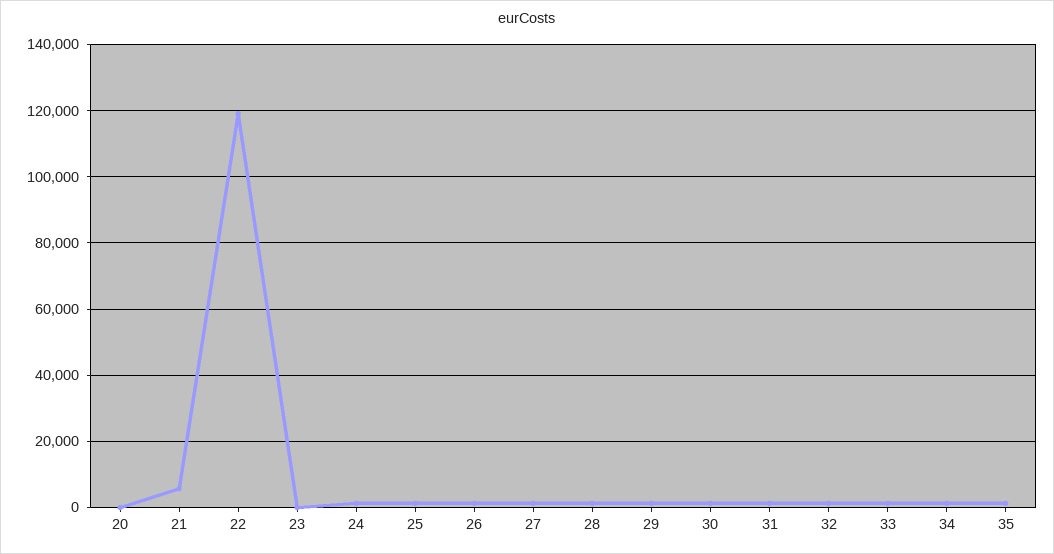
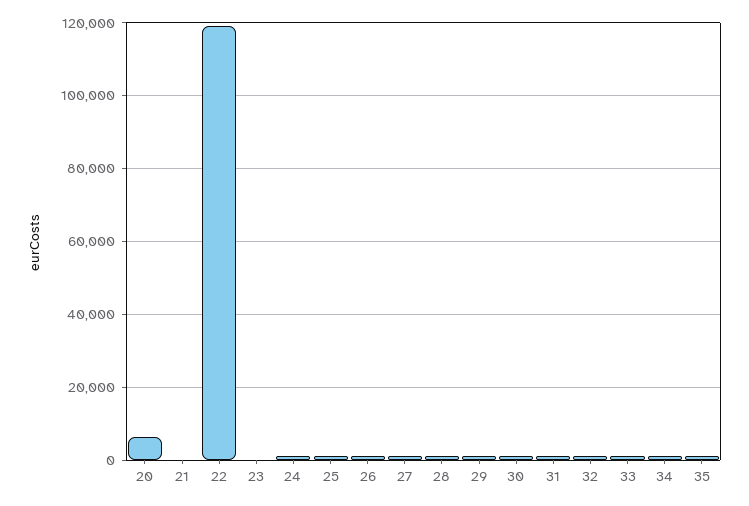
20: 0 -> 6000
21: 6000 -> 0

